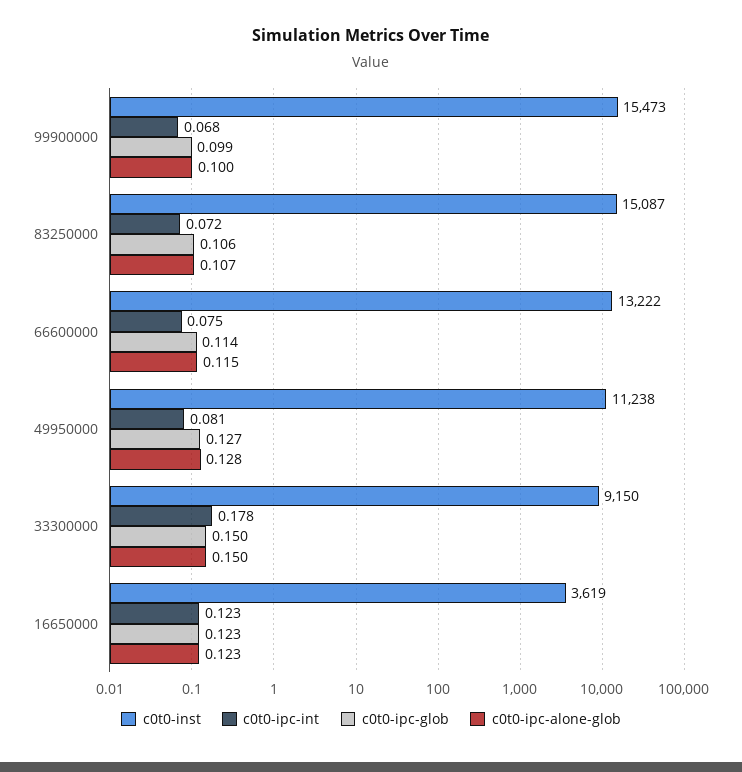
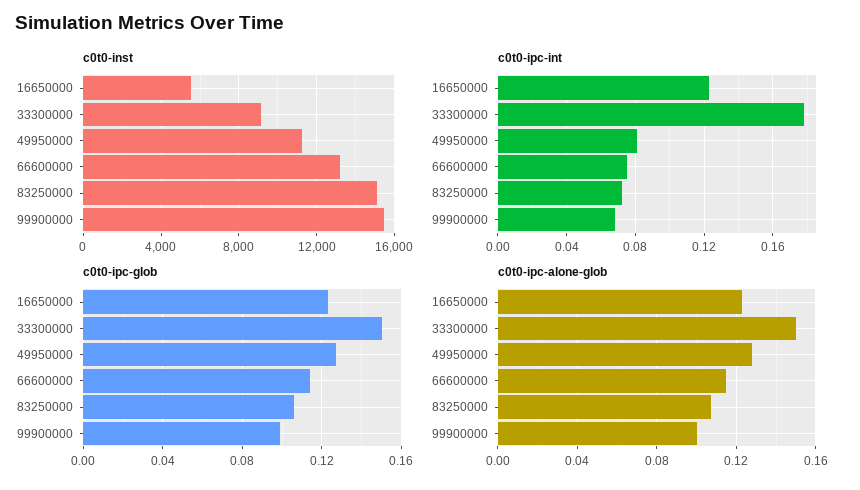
c0t0-inst, 16650000: 3619 -> 5500

